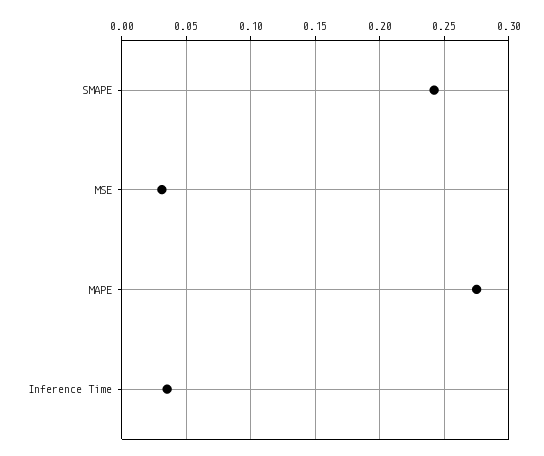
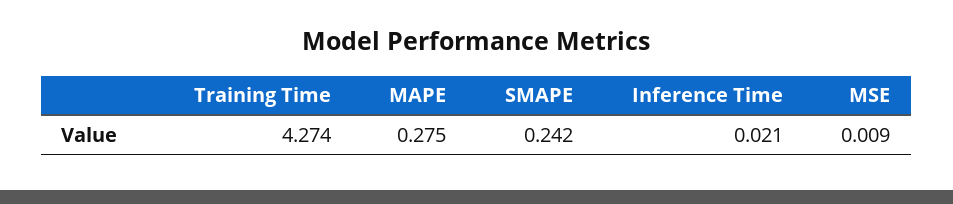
MSE: 0.03 -> 0.009
Inference Time: 0.035 -> 0.021
Training Time: none -> 4.274

